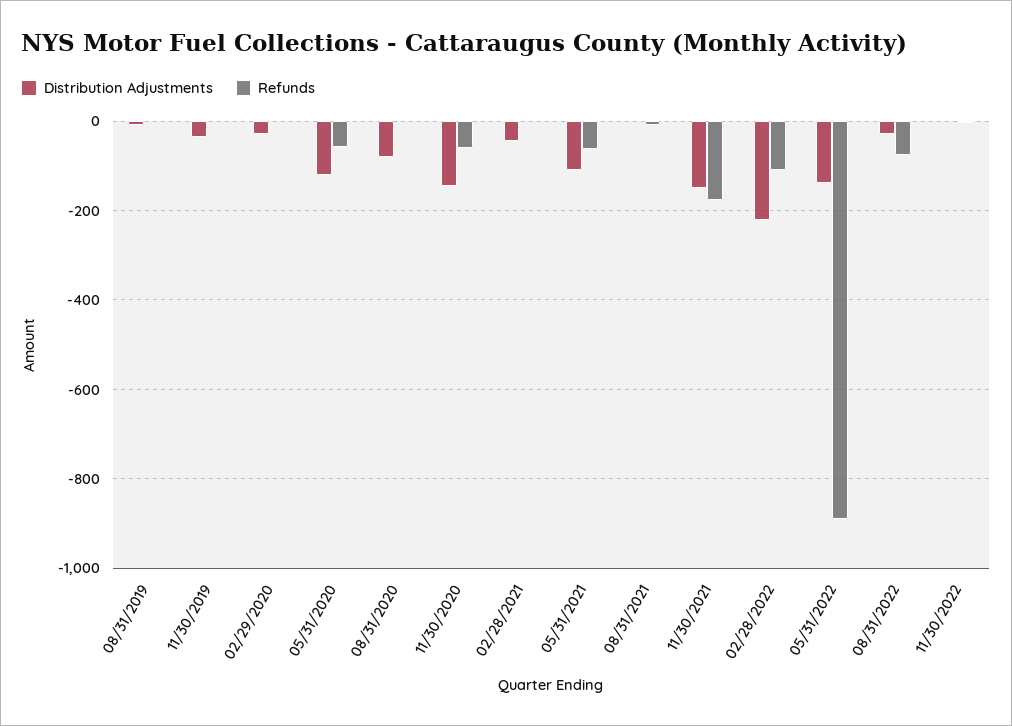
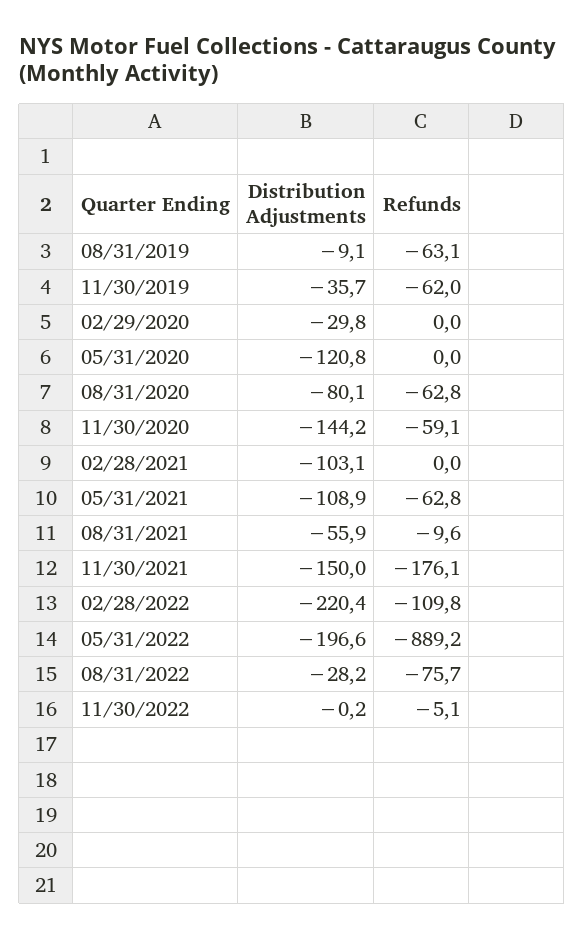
Refunds, 08/31/2019: 0 -> -63.1
Refunds, 11/30/2019: 0 -> -62
Refunds, 05/31/2020: -60 -> 0
Refunds, 08/31/2020: 0 -> -62.8
Distribution Adjustments, 02/28/2021: -40 -> -103.1
Distribution Adjustments, 08/31/2021: 0 -> -55.9
Distribution Adjustments, 05/31/2022: -140 -> -196.6

